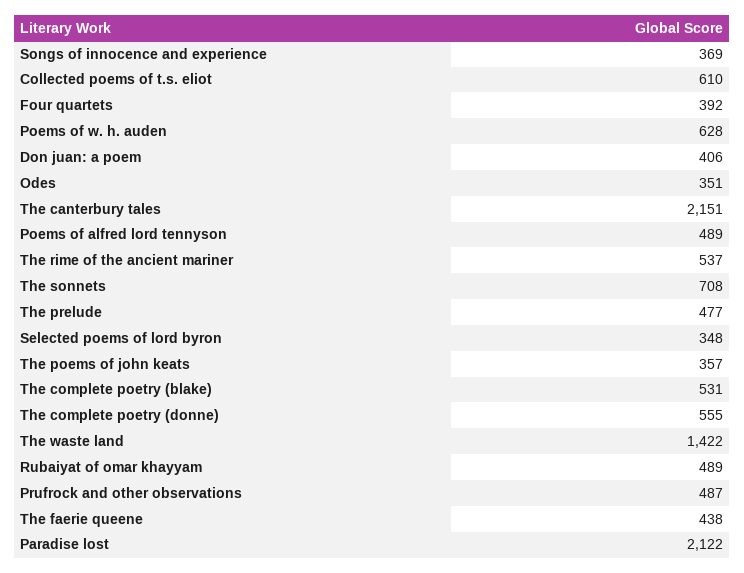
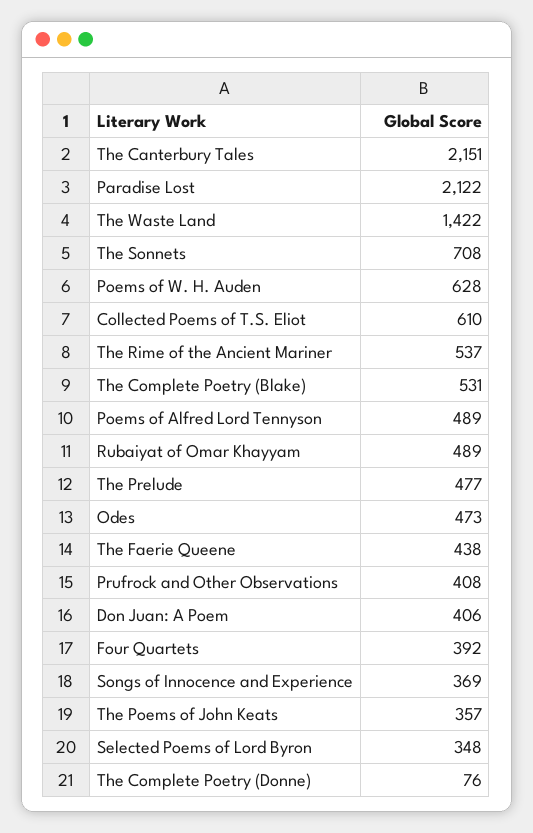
Odes: 351 -> 473
The complete poetry (donne): 555 -> 76
Prufrock and other observations: 487 -> 408

